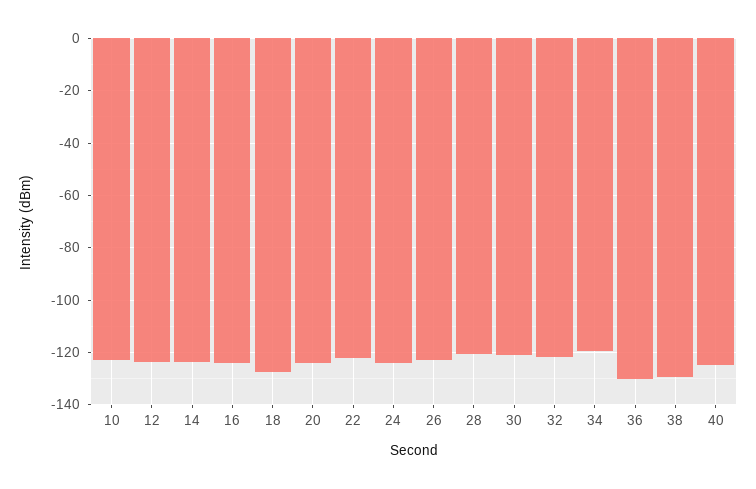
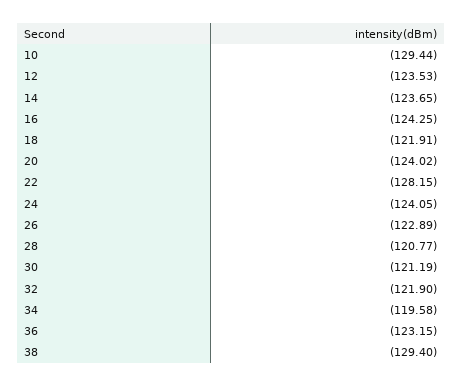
10: -122.5 -> -129.44
18: -127.5 -> -121.91
22: -122.5 -> -128.15
36: -130 -> -123.15
40: -125 -> none

